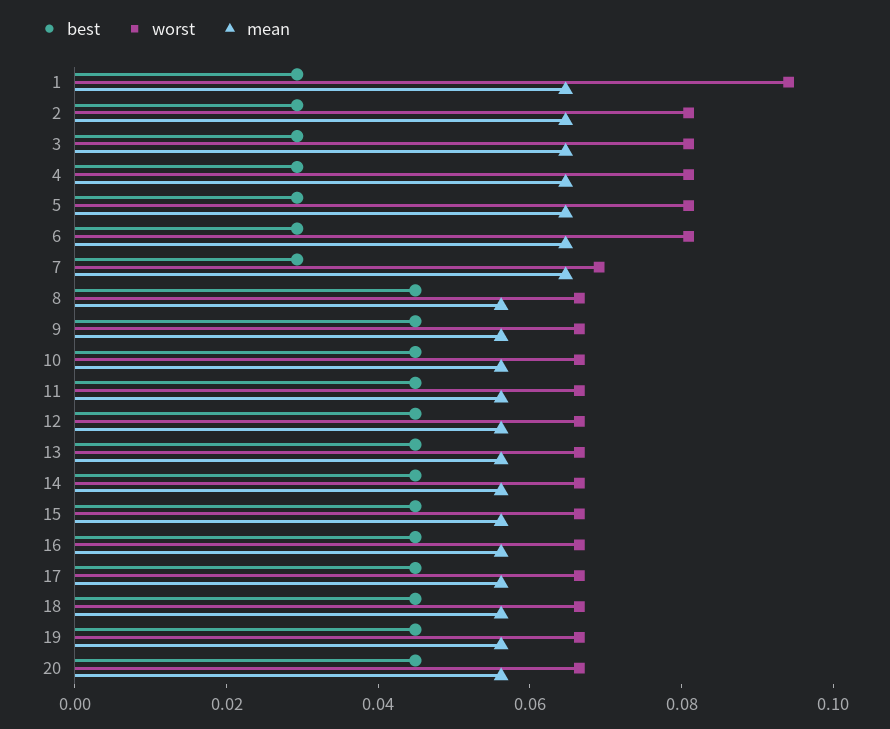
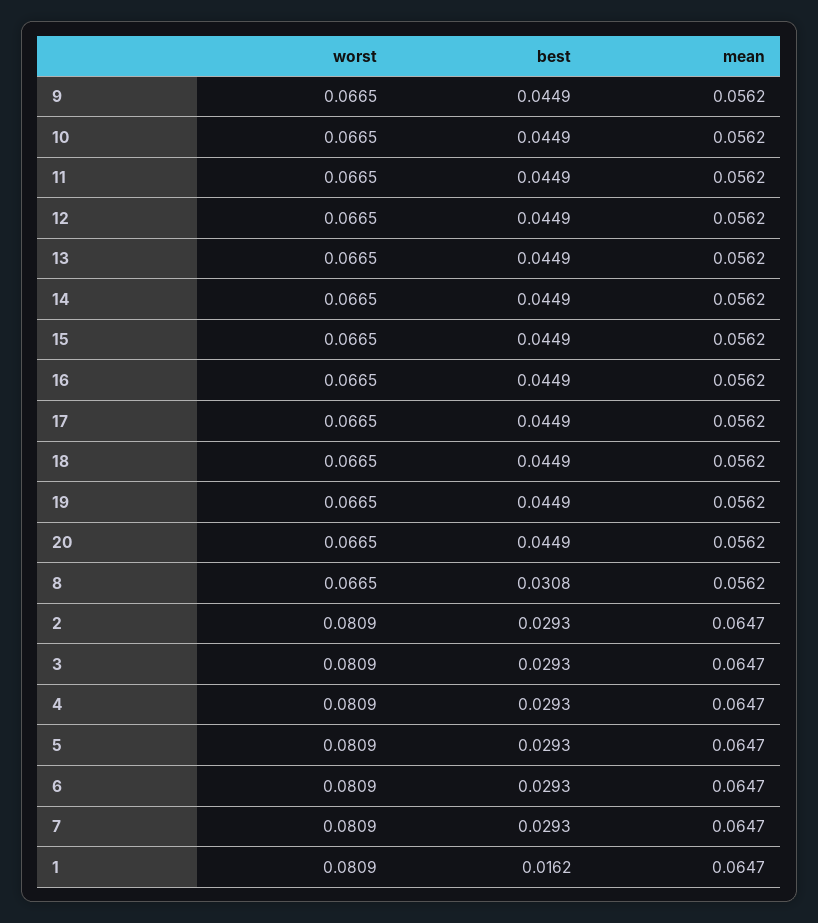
best, 1: 0.03 -> 0.0162
worst, 1: 0.095 -> 0.0809
worst, 7: 0.07 -> 0.0809
best, 8: 0.045 -> 0.0308

